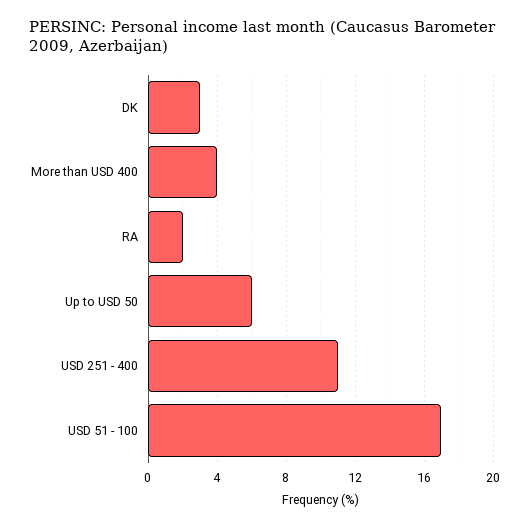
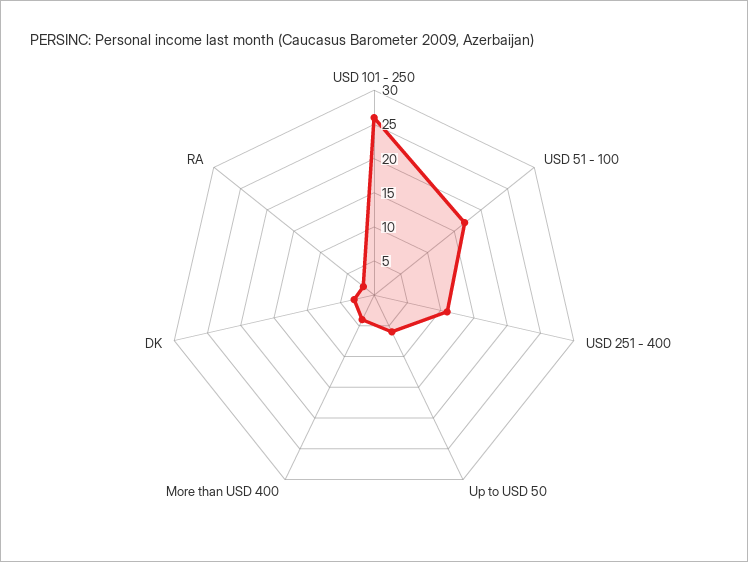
USD 101 - 250: none -> 25

